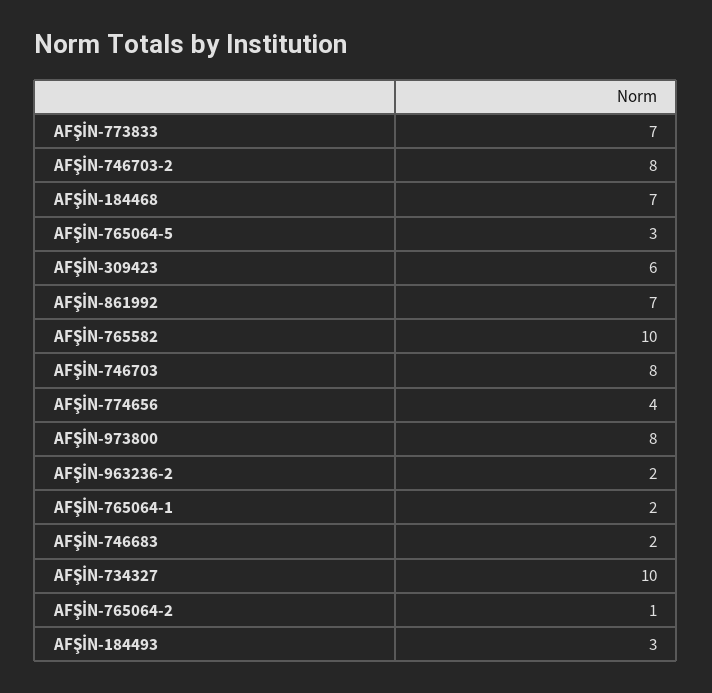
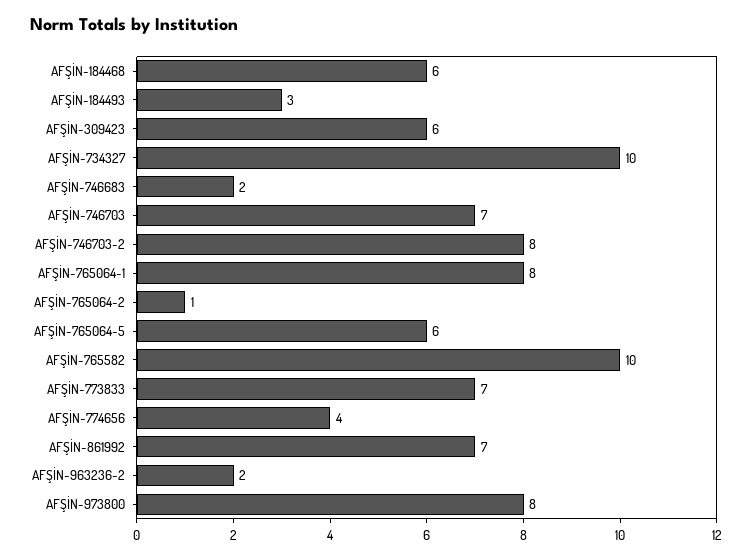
AFŞİN-184468: 7 -> 6
AFŞİN-765064-5: 3 -> 6
AFŞİN-746703: 8 -> 7
AFŞİN-765064-1: 2 -> 8

